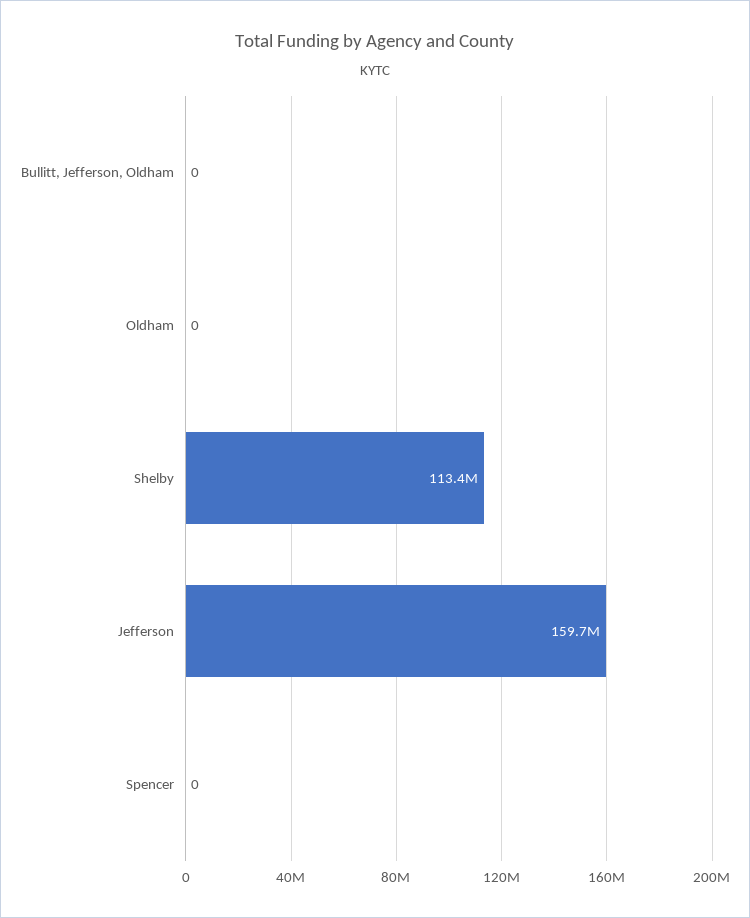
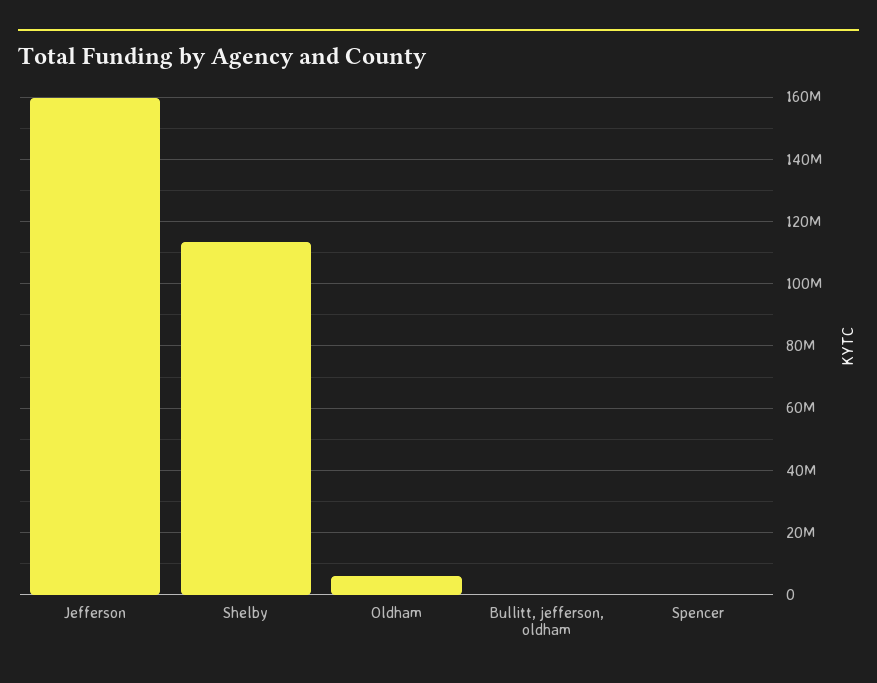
Oldham: 0 -> 6000000

